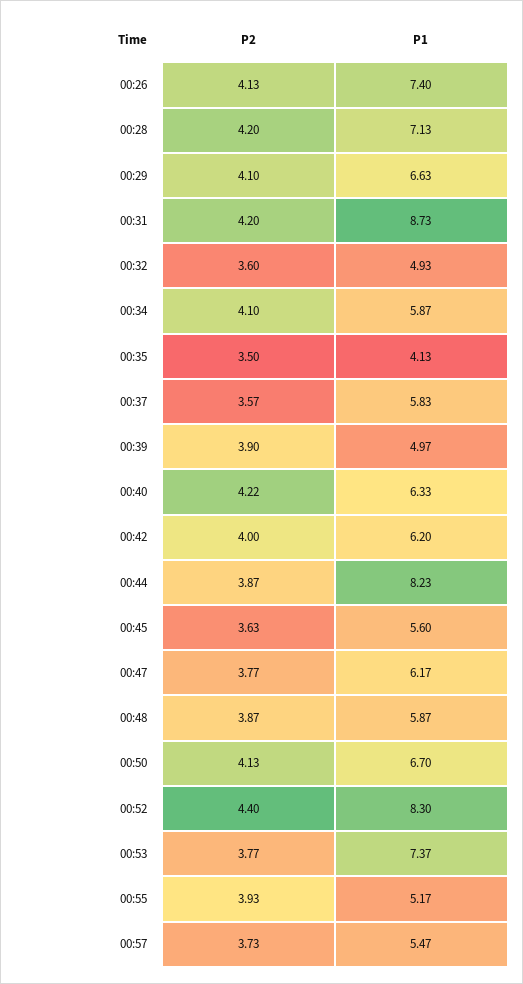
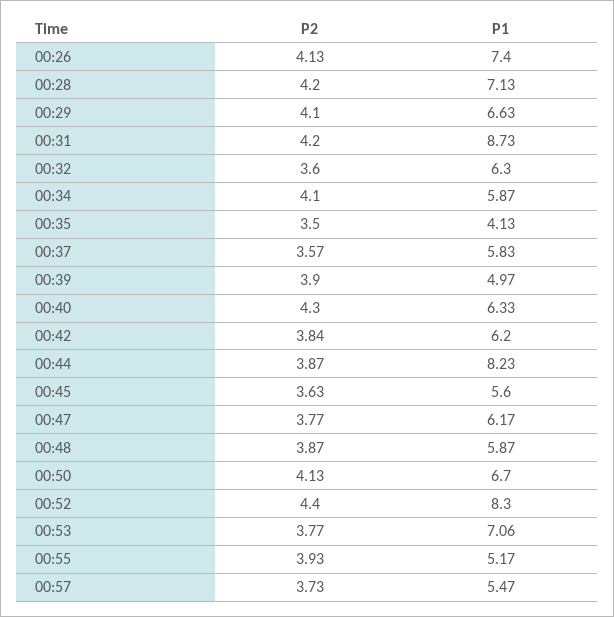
P1, 00:32: 4.93 -> 6.3
P2, 00:40: 4.22 -> 4.3
P2, 00:42: 4 -> 3.84
P1, 00:53: 7.37 -> 7.06

